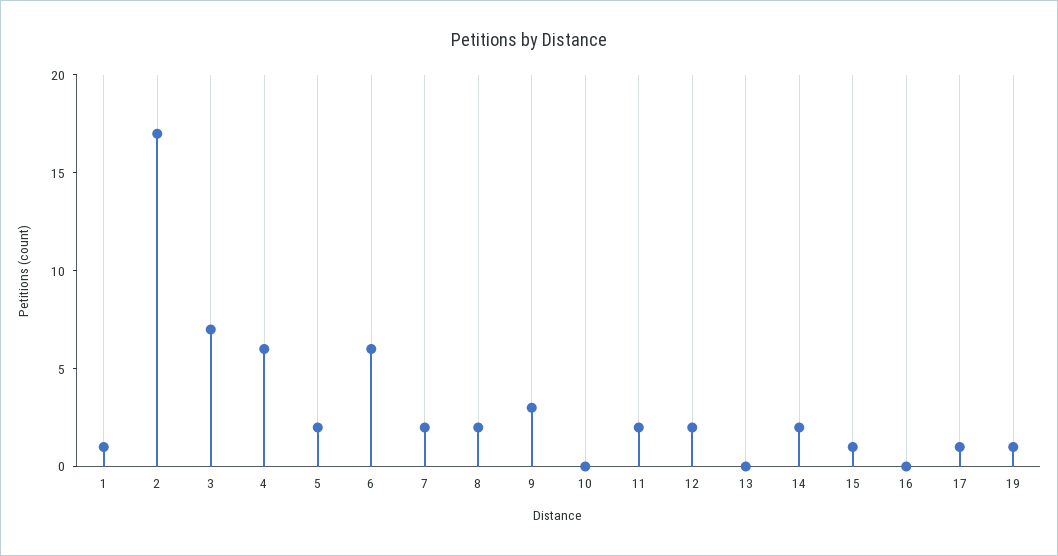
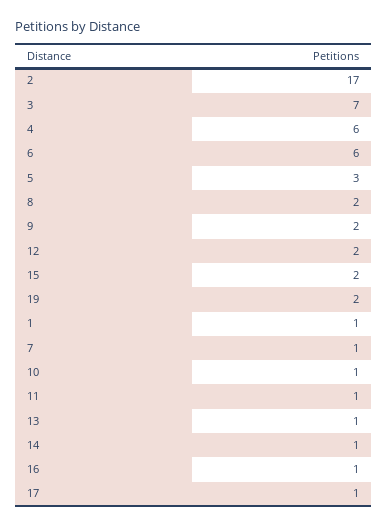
5: 2 -> 3
7: 2 -> 1
9: 3 -> 2
10: 0 -> 1
11: 2 -> 1
13: 0 -> 1
14: 2 -> 1
15: 1 -> 2
16: 0 -> 1
19: 1 -> 2

